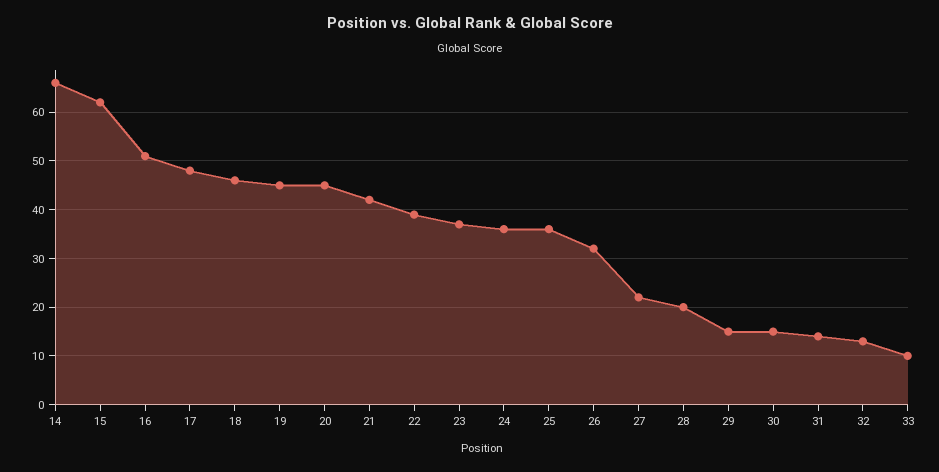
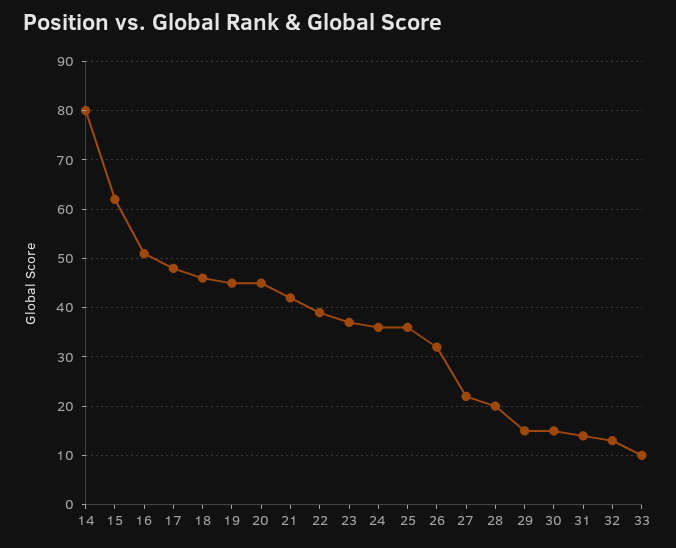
14: 65 -> 80

